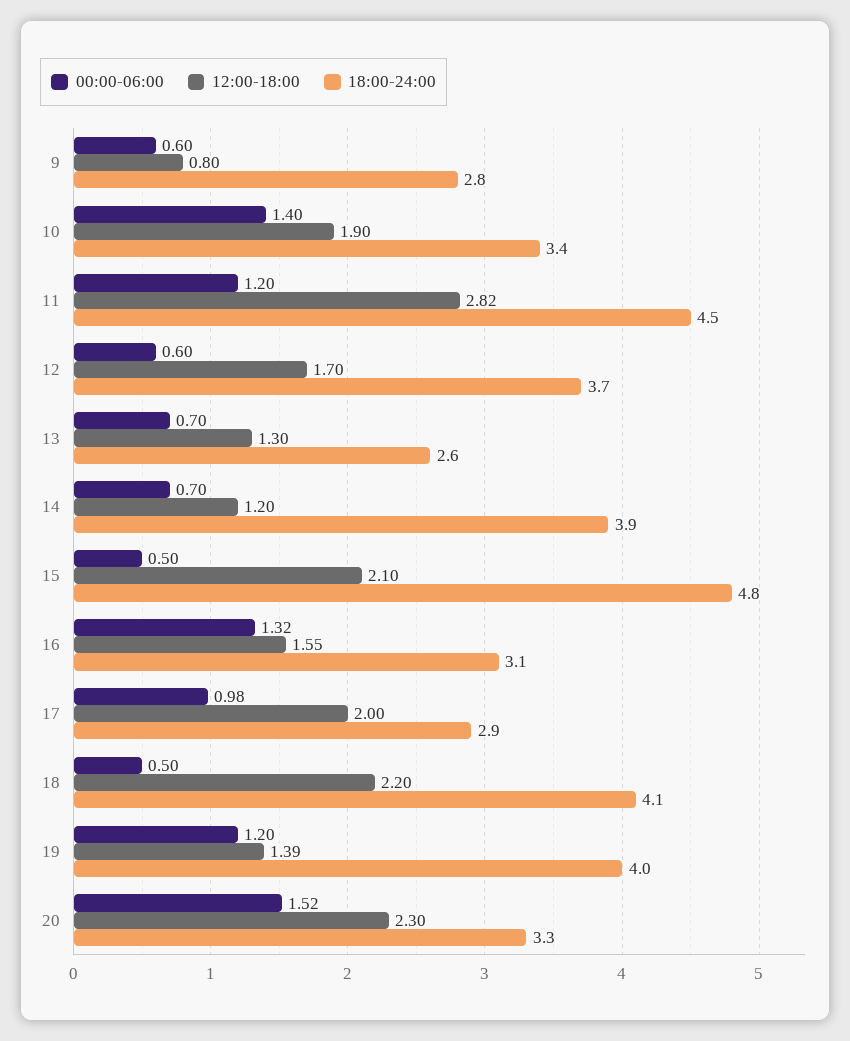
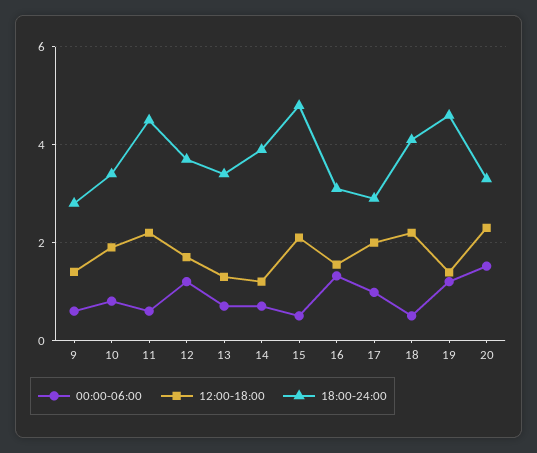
12:00-18:00, 9: 0.8 -> 1.4
00:00-06:00, 10: 1.4 -> 0.8
00:00-06:00, 11: 1.2 -> 0.6
12:00-18:00, 11: 2.82 -> 2.2
00:00-06:00, 12: 0.6 -> 1.2
18:00-24:00, 13: 2.6 -> 3.4
18:00-24:00, 19: 4 -> 4.6

